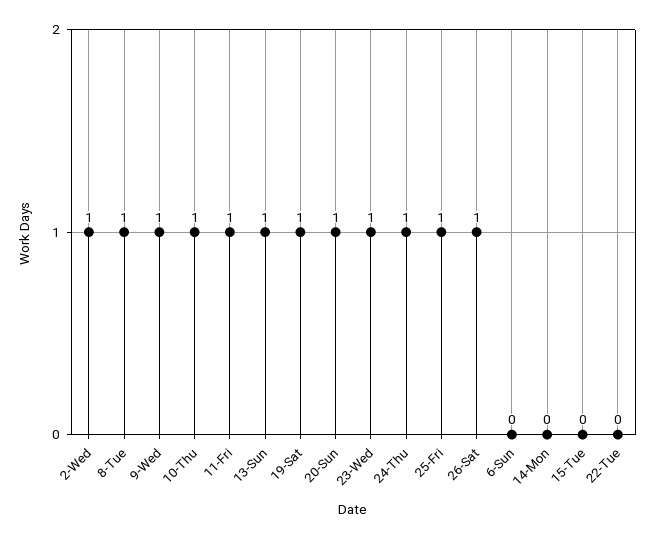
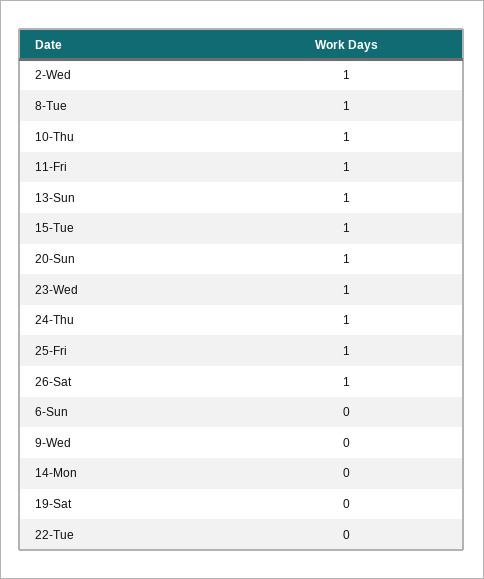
9-Wed: 1 -> 0
19-Sat: 1 -> 0
15-Tue: 0 -> 1

